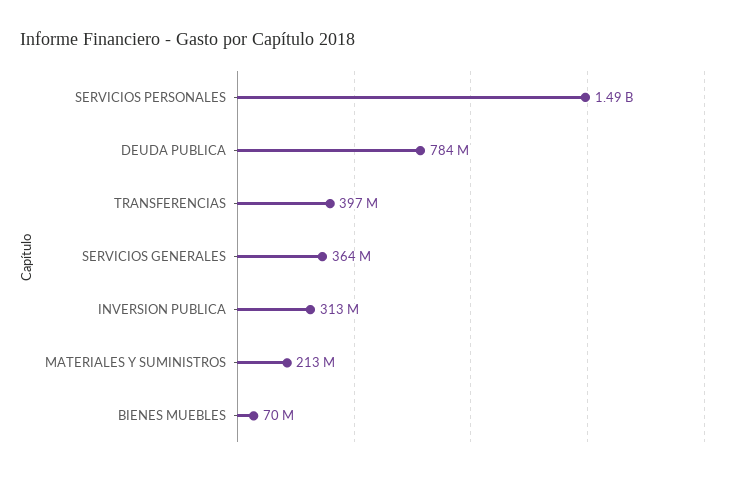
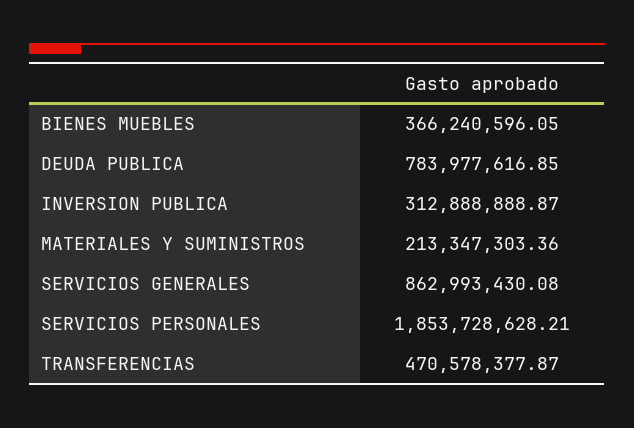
SERVICIOS PERSONALES: 1490000000 -> 1853728628.21
TRANSFERENCIAS: 397000000 -> 470578377.87
SERVICIOS GENERALES: 364000000 -> 862993430.08
BIENES MUEBLES: 70000000 -> 366240596.05

